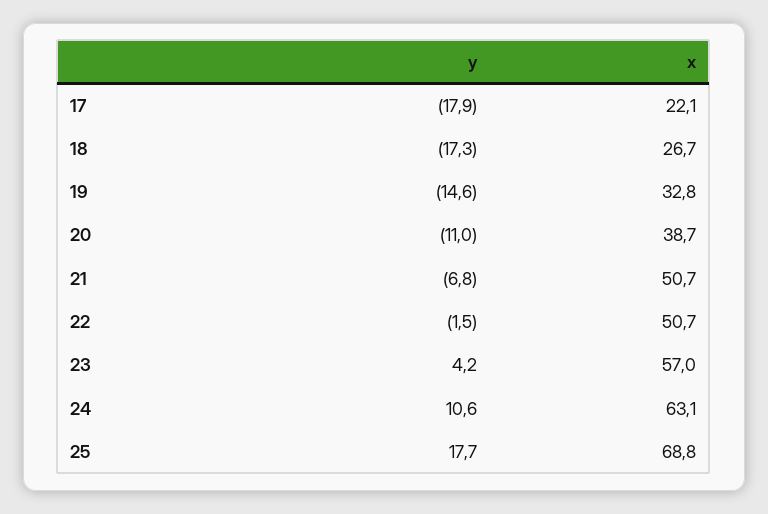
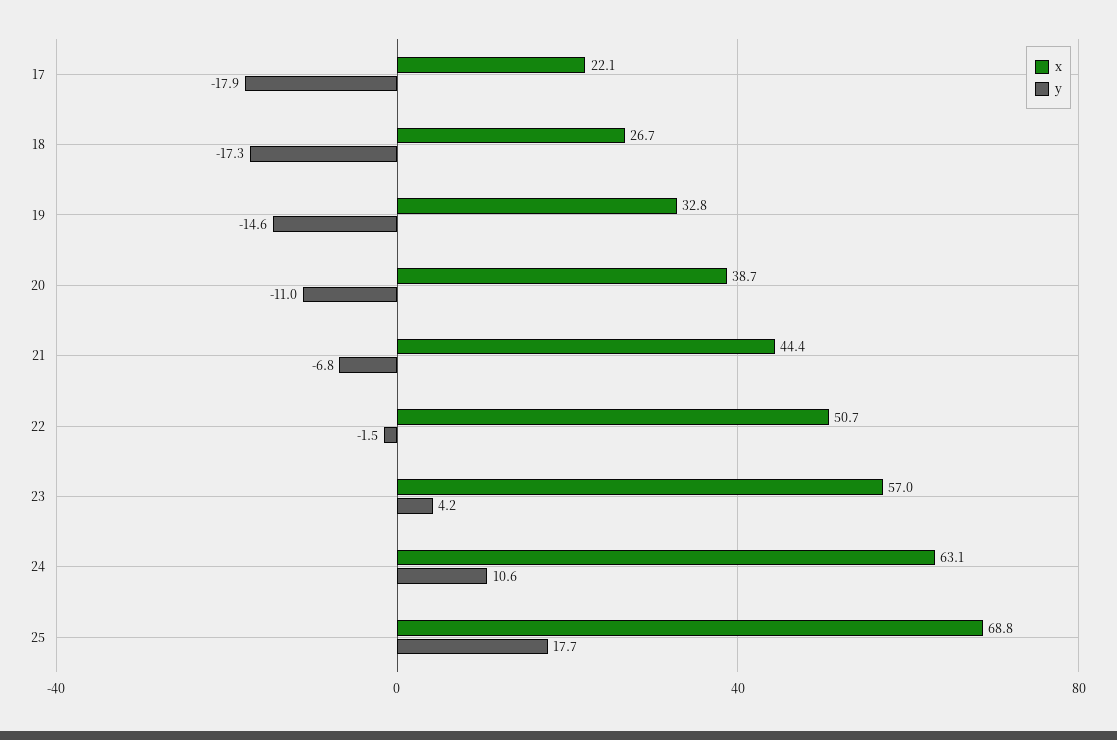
x, 21: 50.7 -> 44.4

